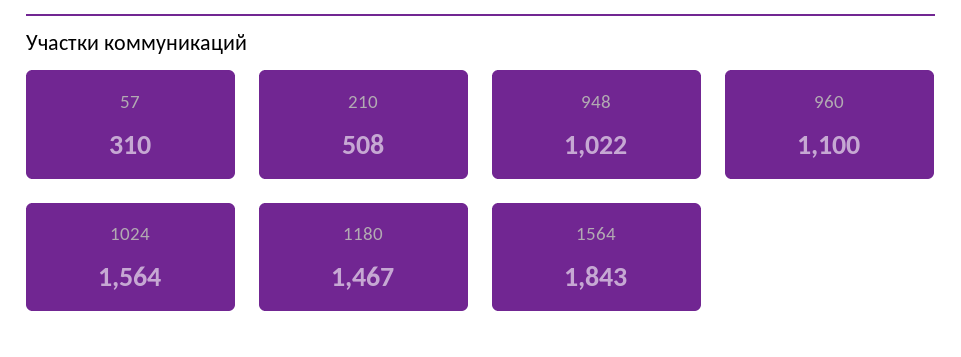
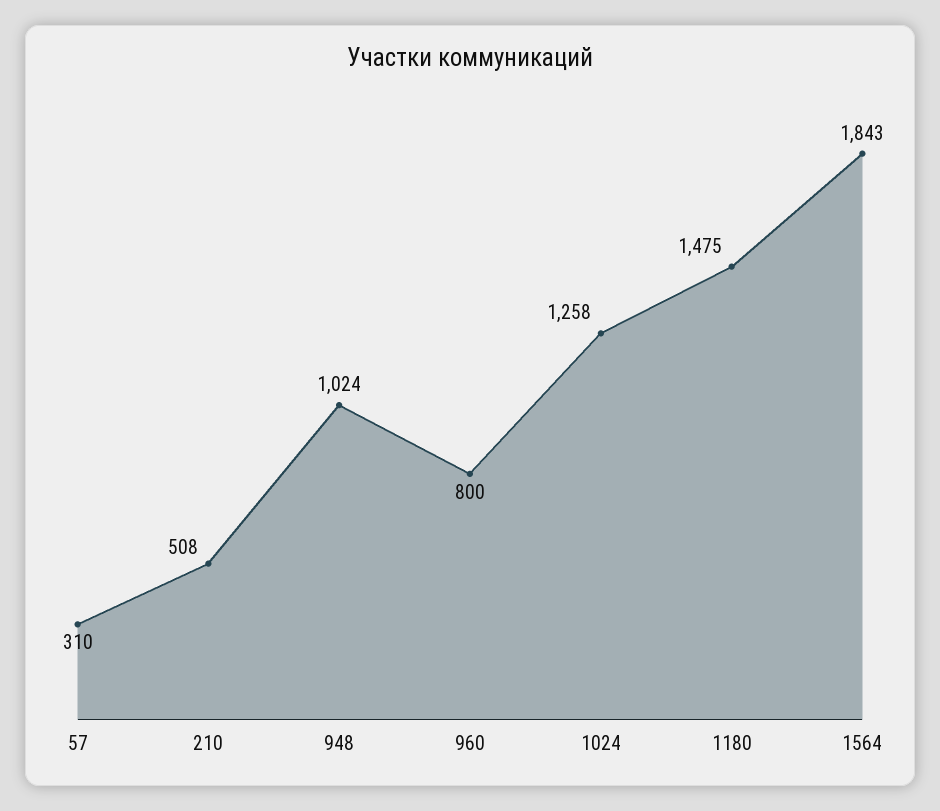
948: 1022 -> 1024
960: 1100 -> 800
1024: 1564 -> 1258
1180: 1467 -> 1475

